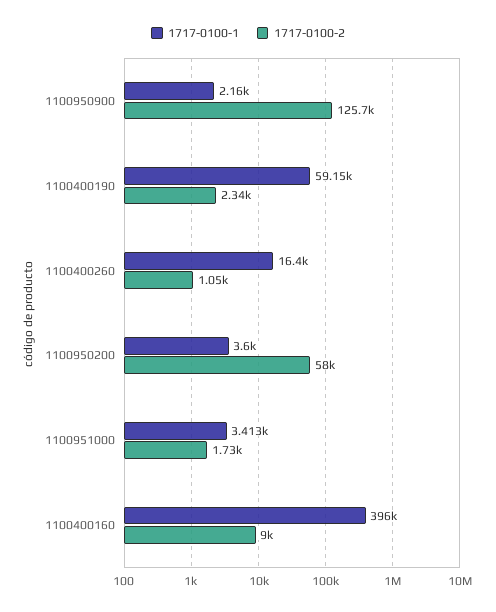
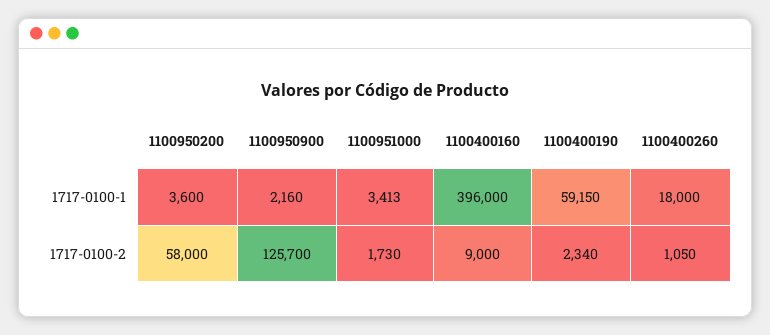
1717-0100-1, 1100400260: 16400 -> 18000

